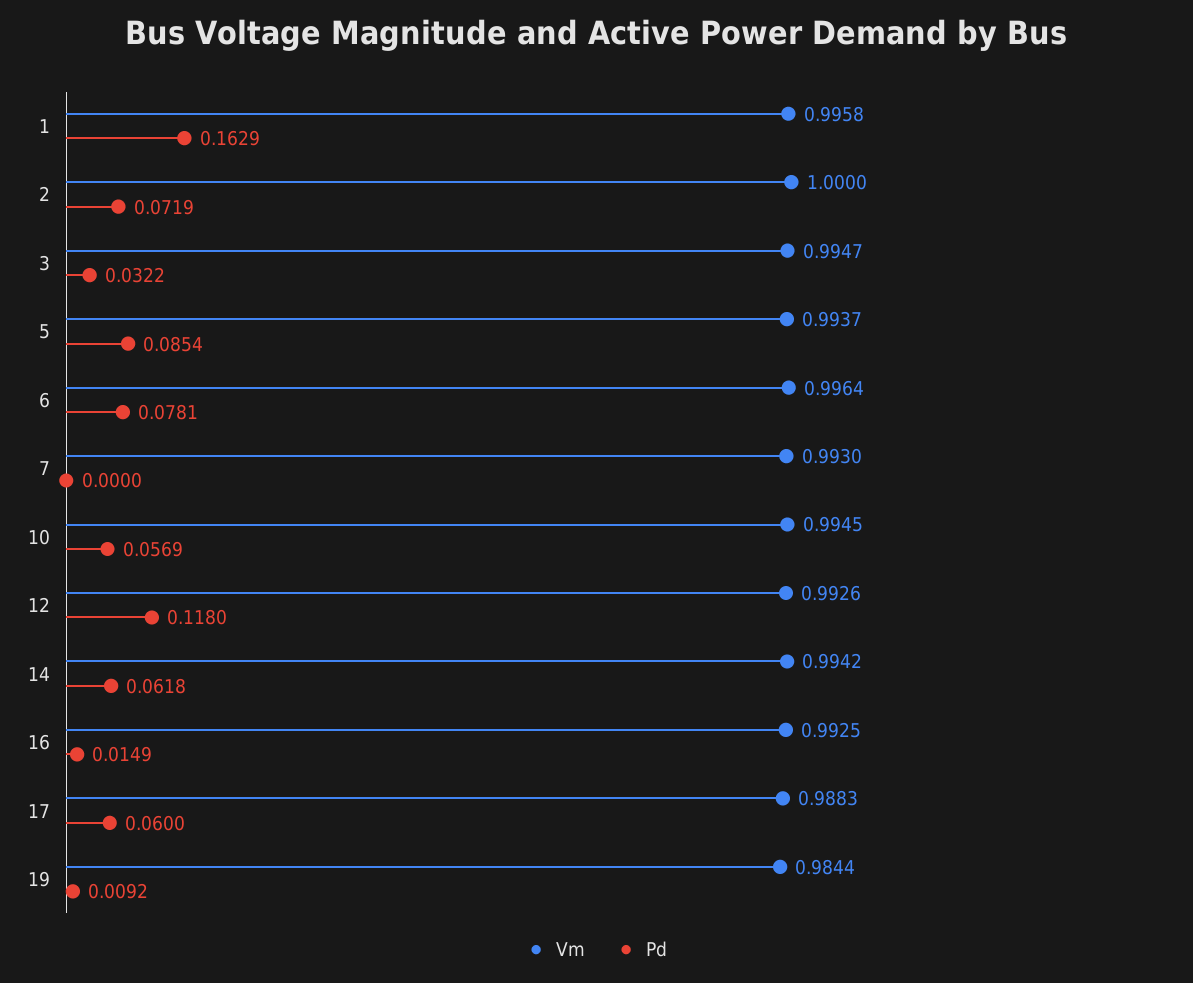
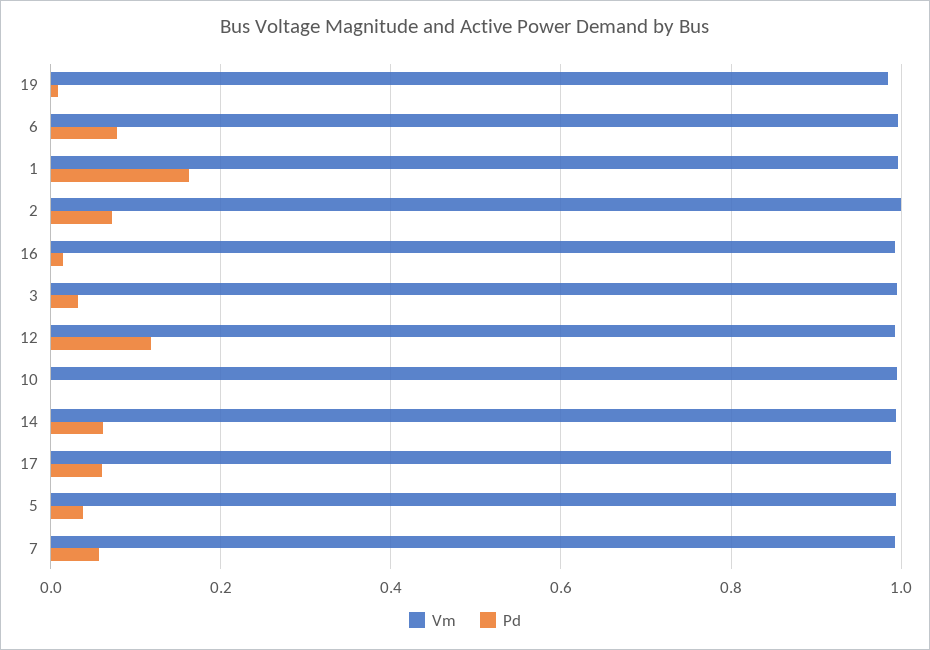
Pd, 5: 0.0854 -> 0.04
Pd, 7: 0 -> 0.06
Pd, 10: 0.0569 -> 0

